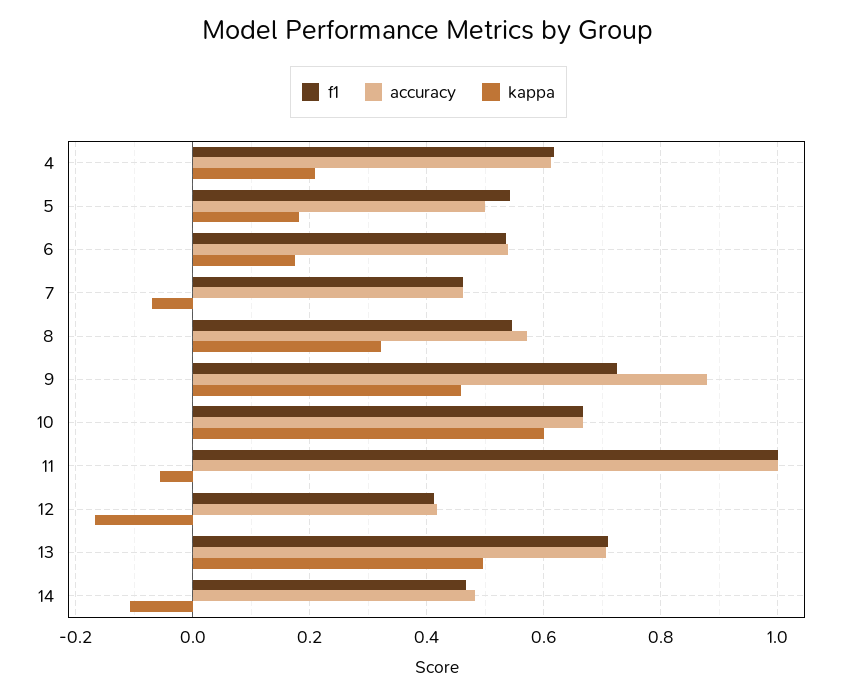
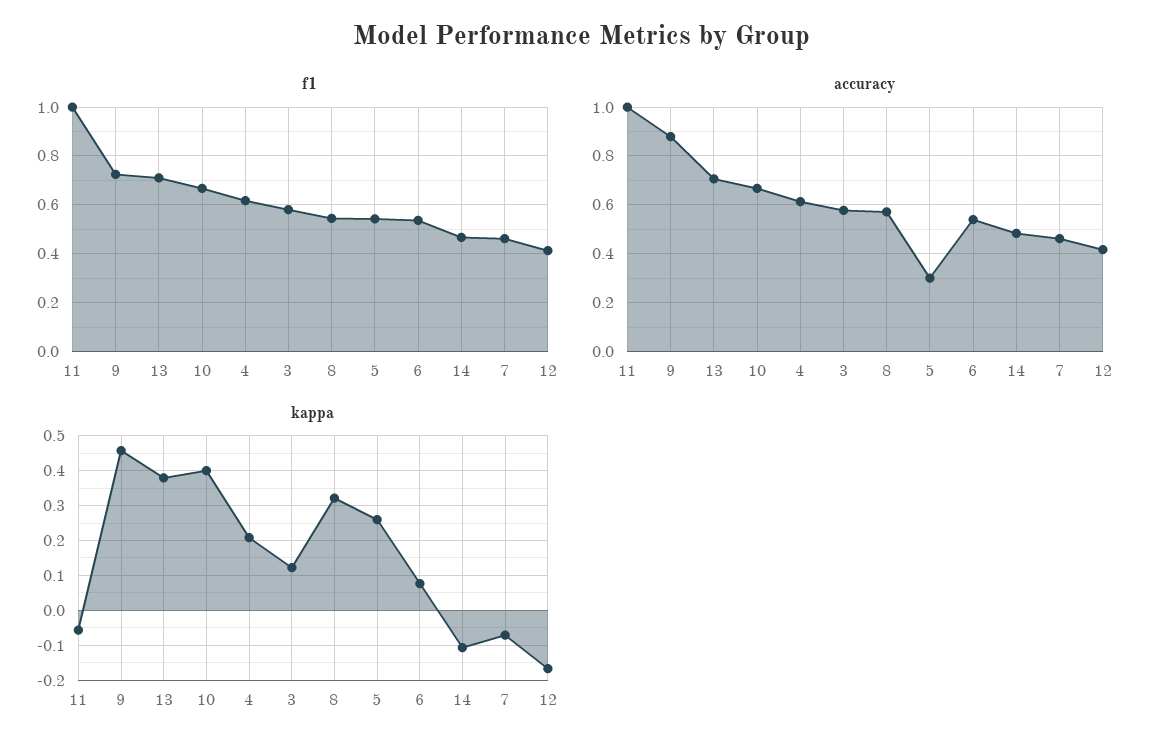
accuracy, 5: 0.5 -> 0.3
kappa, 5: 0.18 -> 0.26
kappa, 6: 0.18 -> 0.08
kappa, 10: 0.6 -> 0.4
kappa, 13: 0.5 -> 0.38
f1, 3: none -> 0.575
accuracy, 3: none -> 0.575
kappa, 3: none -> 0.12

